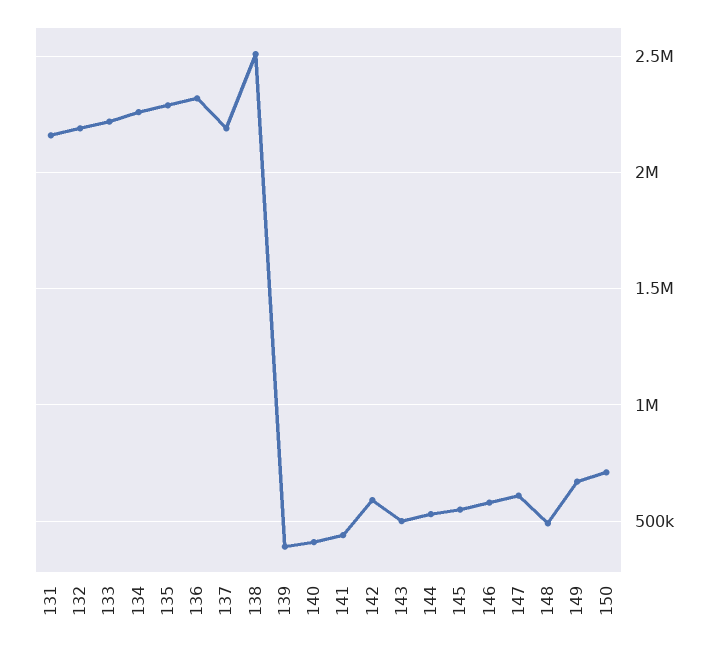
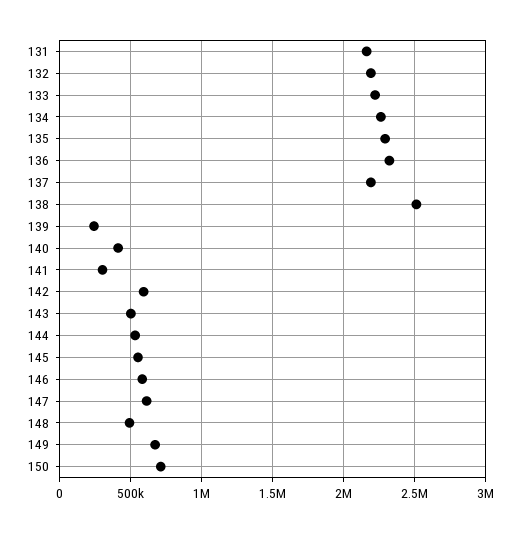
139: 400000 -> 250000
141: 450000 -> 300000

